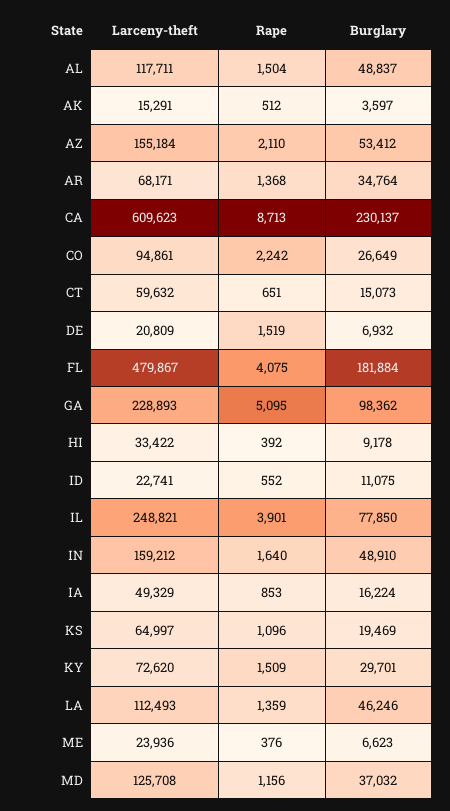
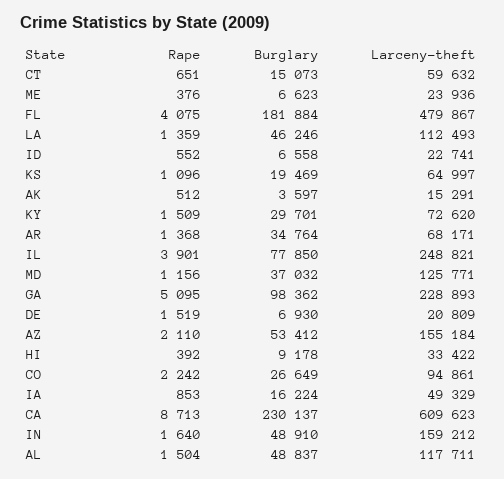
Burglary, DE: 6932 -> 6930
Burglary, ID: 11075 -> 6558
Larceny-theft, MD: 125708 -> 125771

